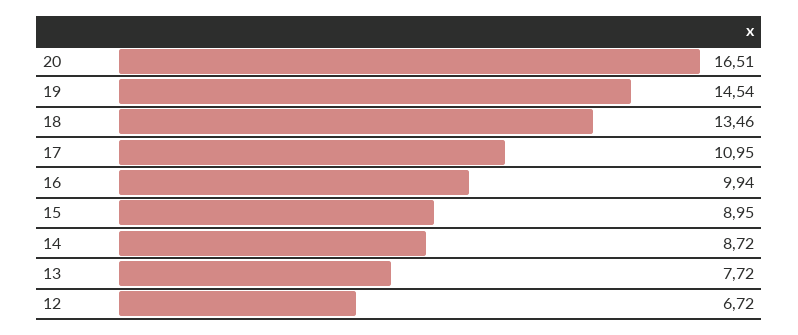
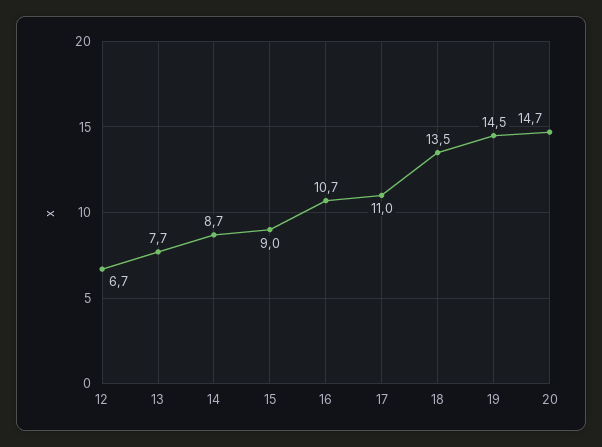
20: 16.51 -> 14.7
16: 9.94 -> 10.7

